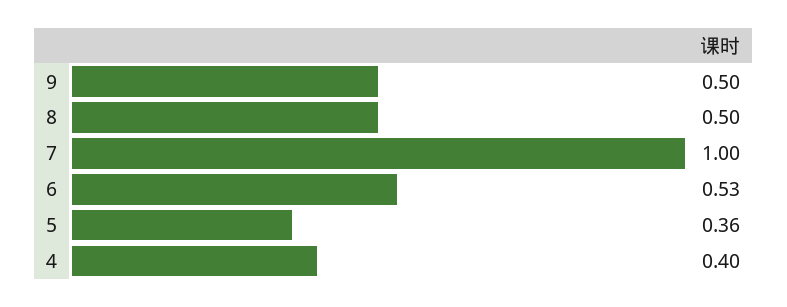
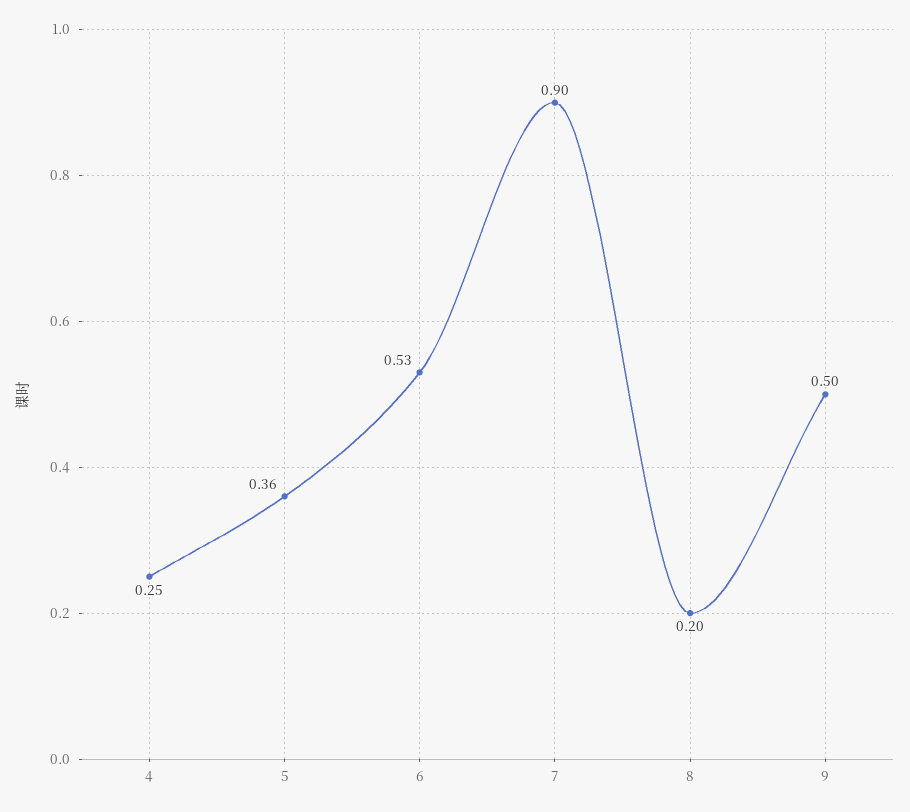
8: 0.5 -> 0.2
7: 1 -> 0.9
4: 0.4 -> 0.25

